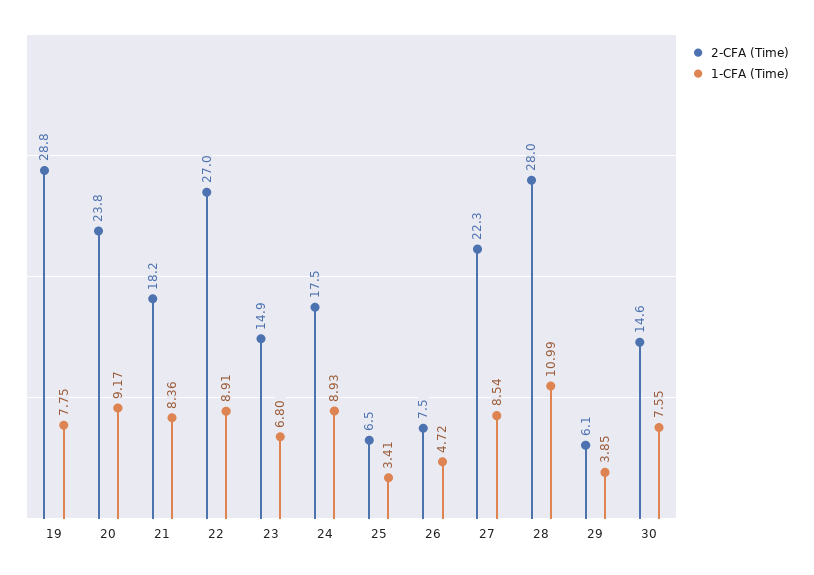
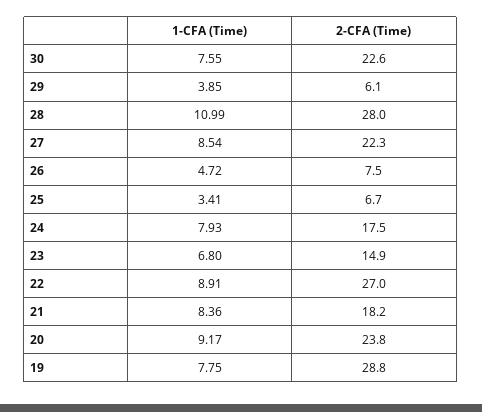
1-CFA (Time), 24: 8.93 -> 7.93
2-CFA (Time), 25: 6.5 -> 6.7
2-CFA (Time), 30: 14.6 -> 22.6

